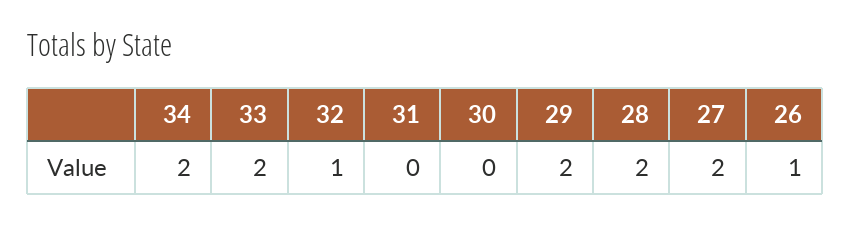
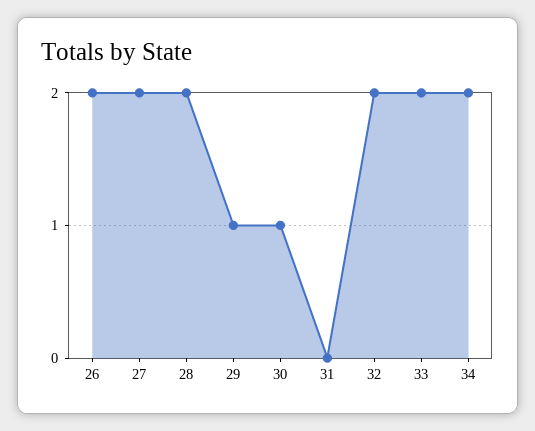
32: 1 -> 2
30: 0 -> 1
29: 2 -> 1
26: 1 -> 2

